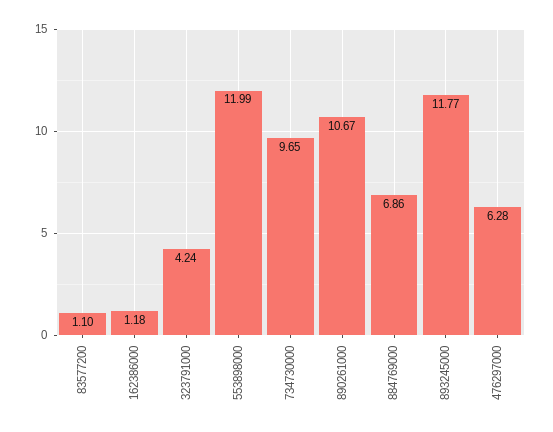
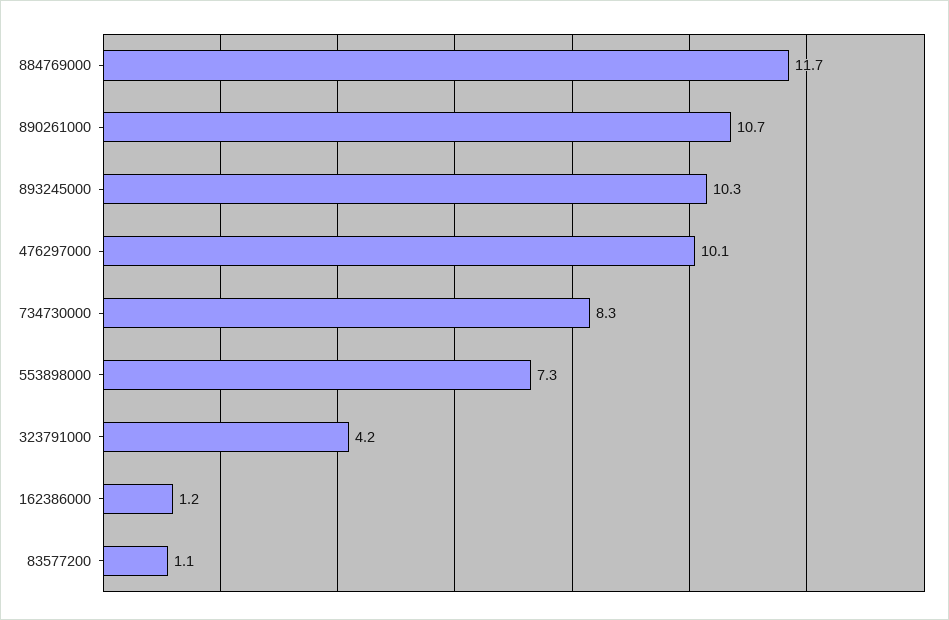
553898000: 11.99 -> 7.3
734730000: 9.65 -> 8.3
884769000: 6.86 -> 11.7
893245000: 11.77 -> 10.3
476297000: 6.28 -> 10.1

